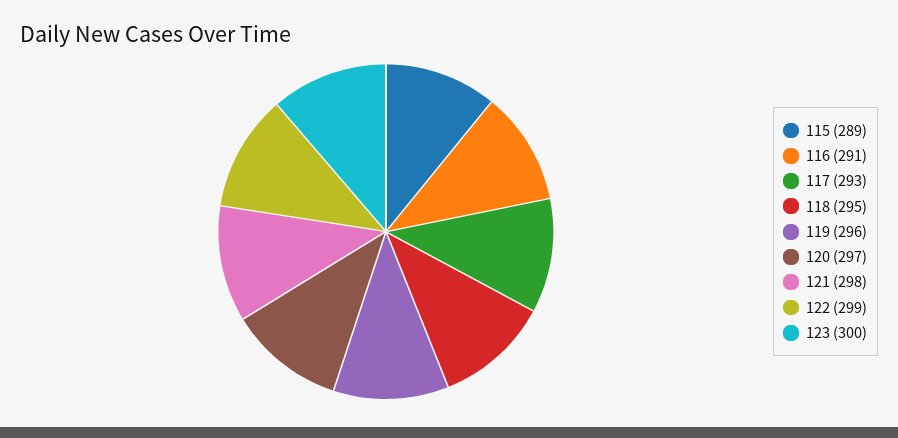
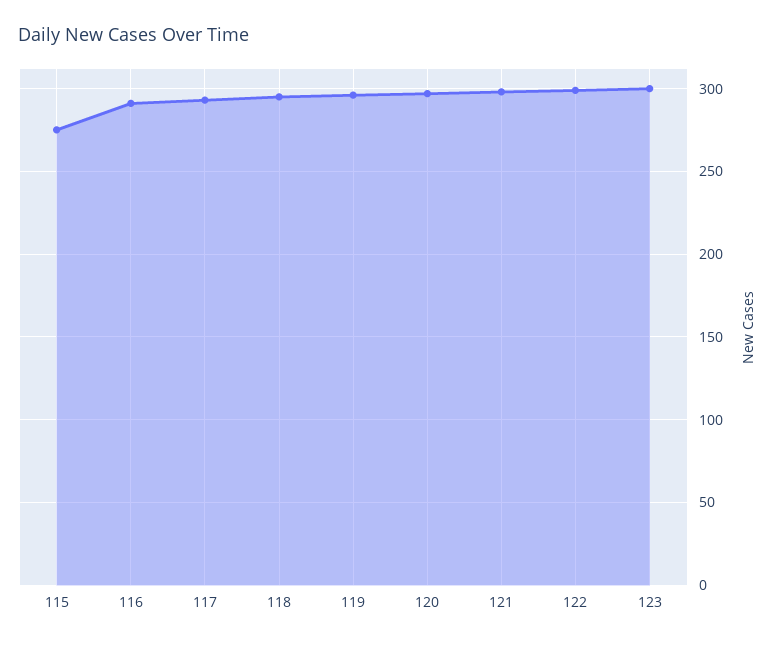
115: 289 -> 275

